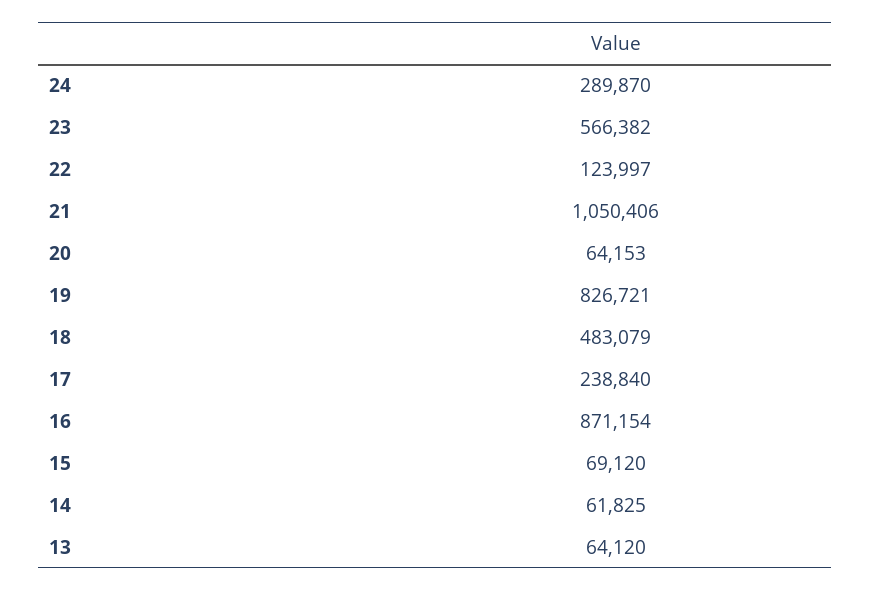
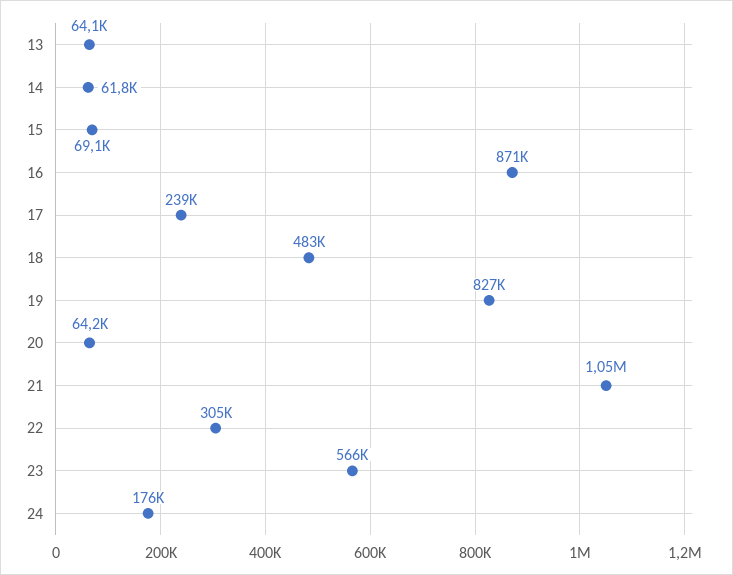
24: 289870 -> 176000
22: 123997 -> 305000

